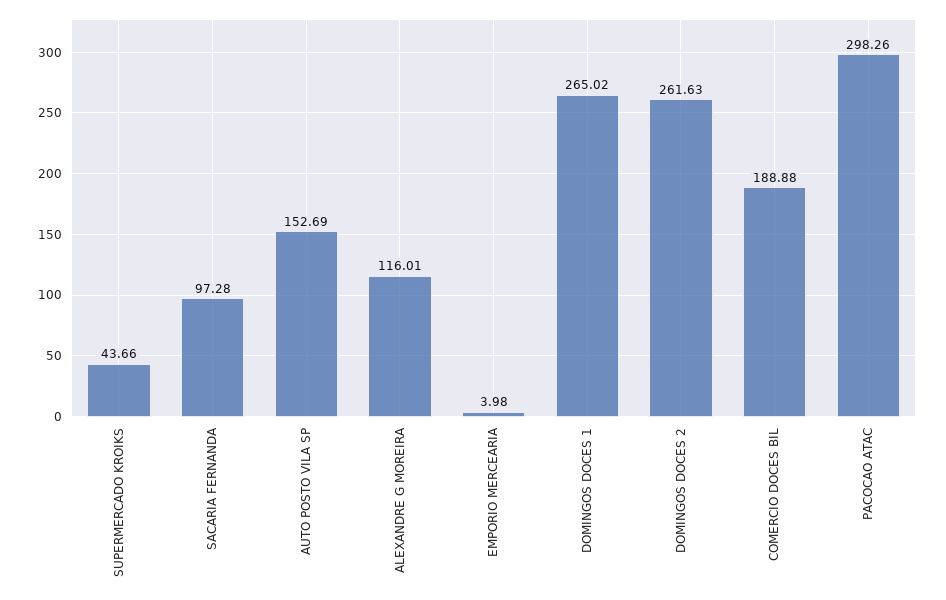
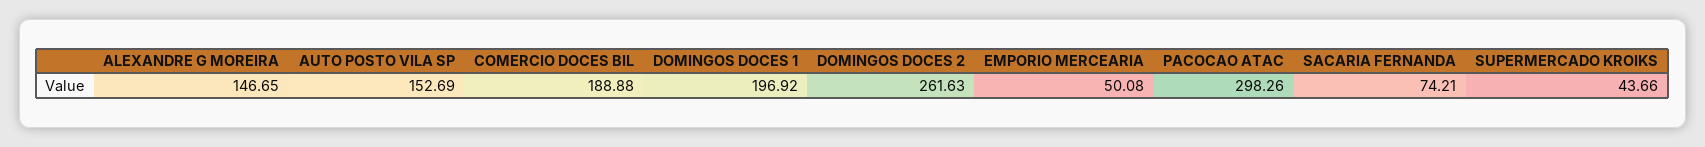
SACARIA FERNANDA: 97.28 -> 74.21
ALEXANDRE G MOREIRA: 116.01 -> 146.65
EMPORIO MERCEARIA: 3.98 -> 50.08
DOMINGOS DOCES 1: 265.02 -> 196.92

